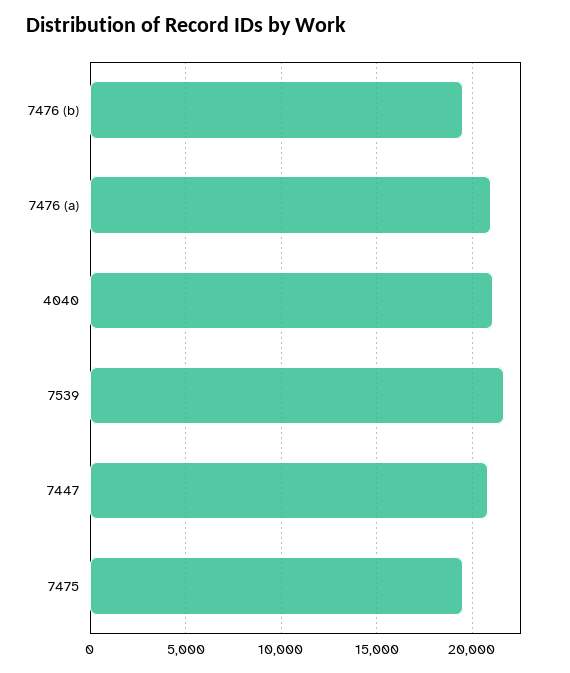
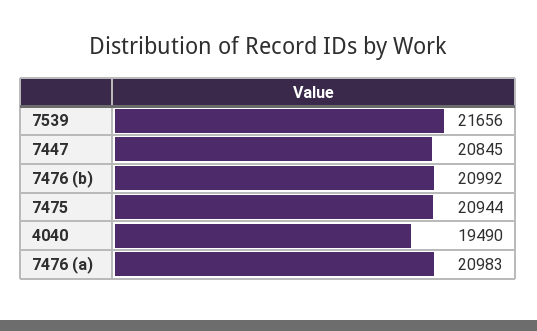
7476 (b): 19500 -> 20992
4040: 21000 -> 19490
7475: 19500 -> 20944

